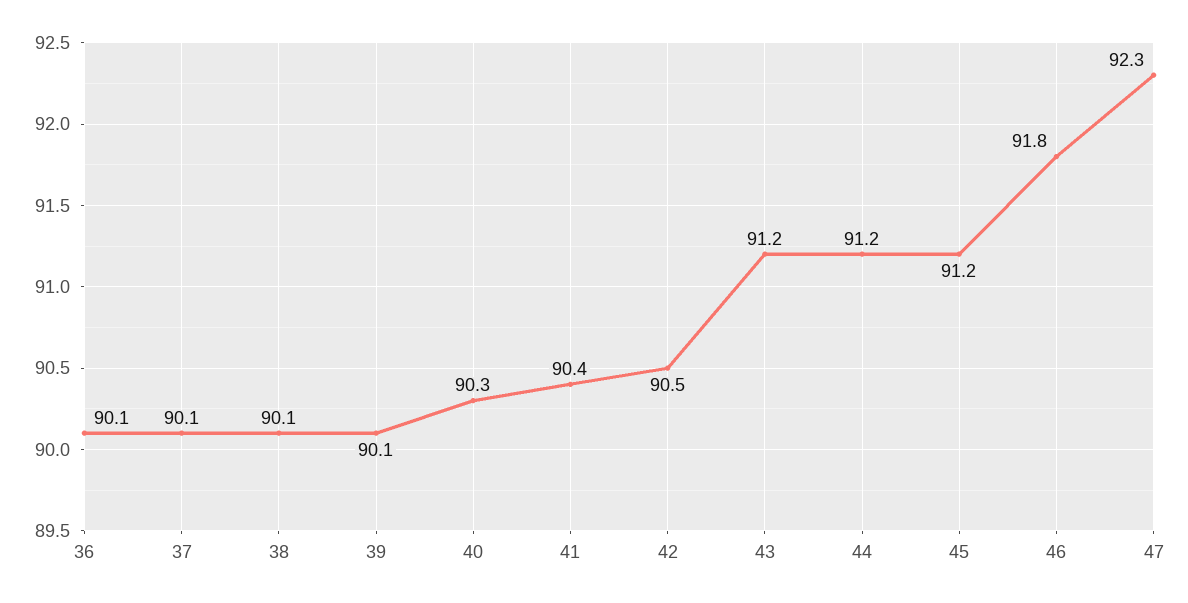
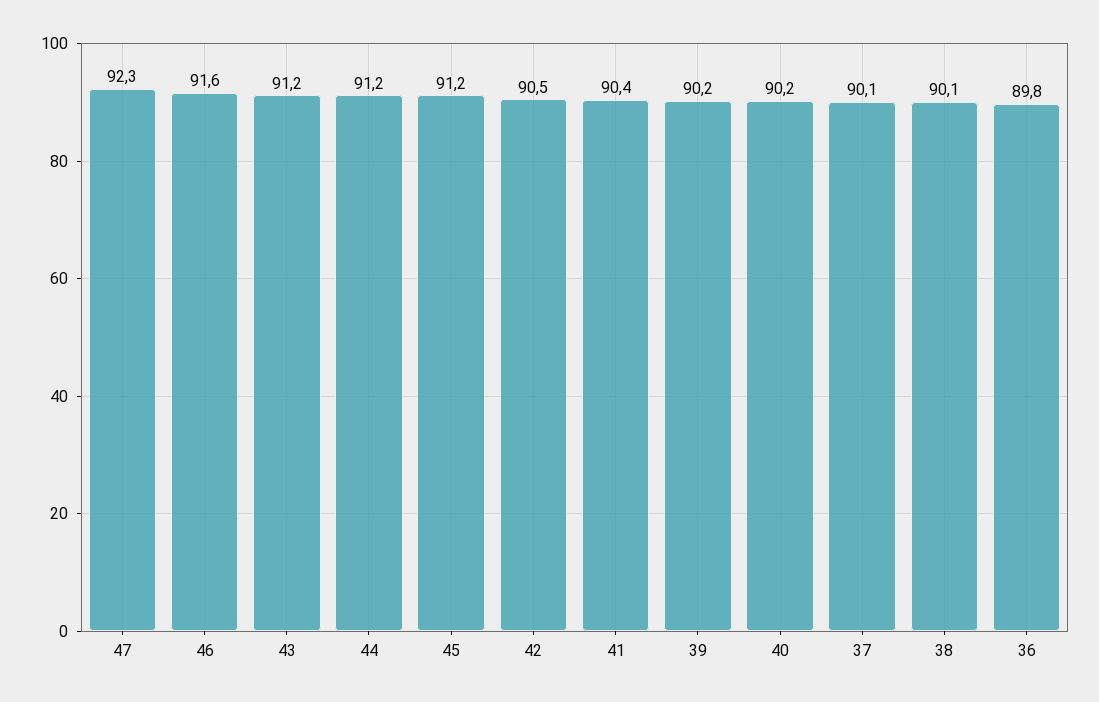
36: 90.1 -> 89.8
39: 90.1 -> 90.2
40: 90.3 -> 90.2
46: 91.8 -> 91.6

